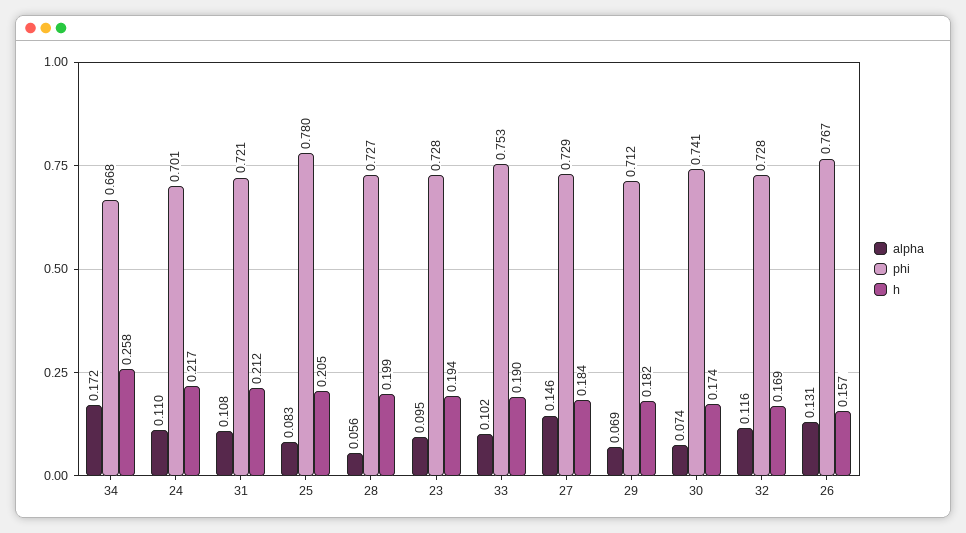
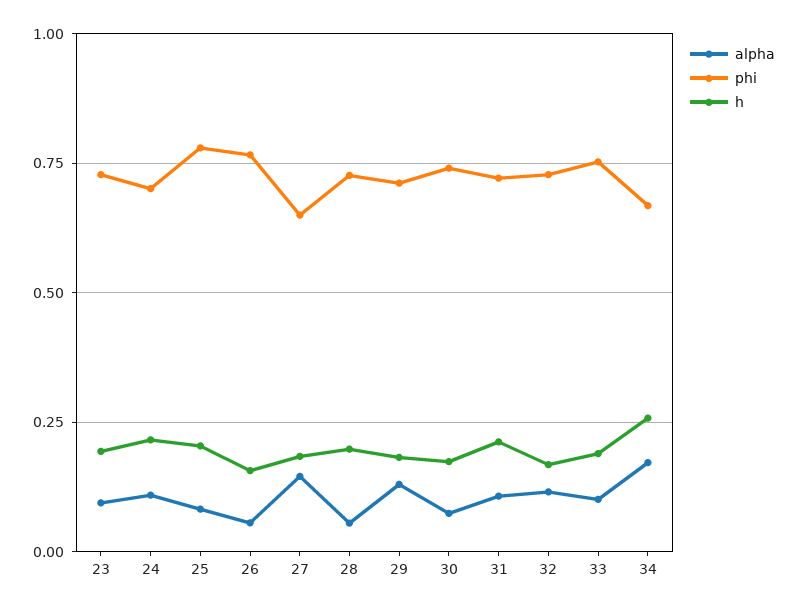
phi, 27: 0.729 -> 0.65
alpha, 29: 0.069 -> 0.125
alpha, 26: 0.131 -> 0.05

